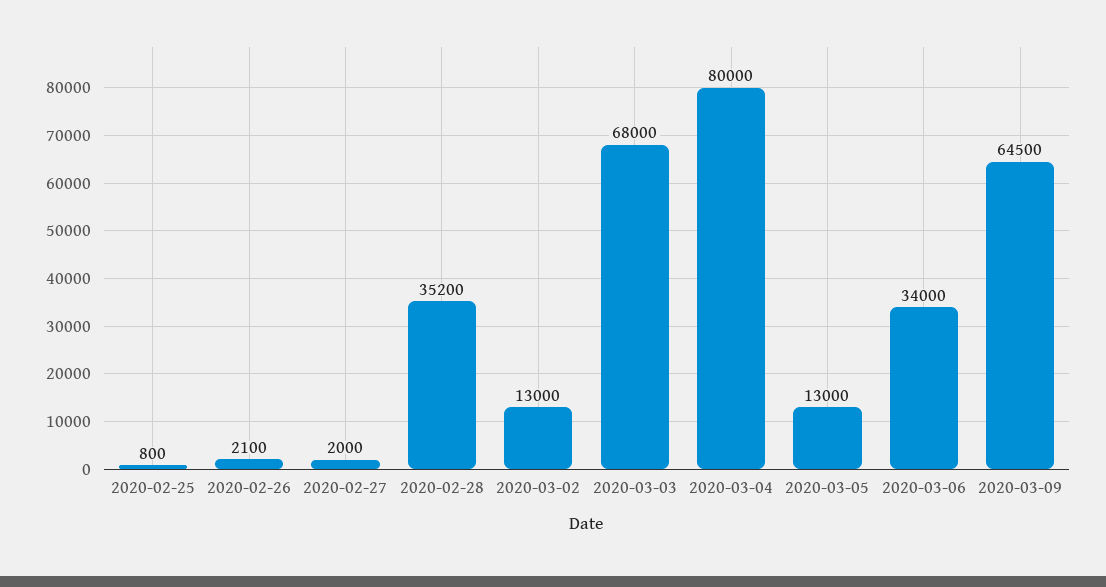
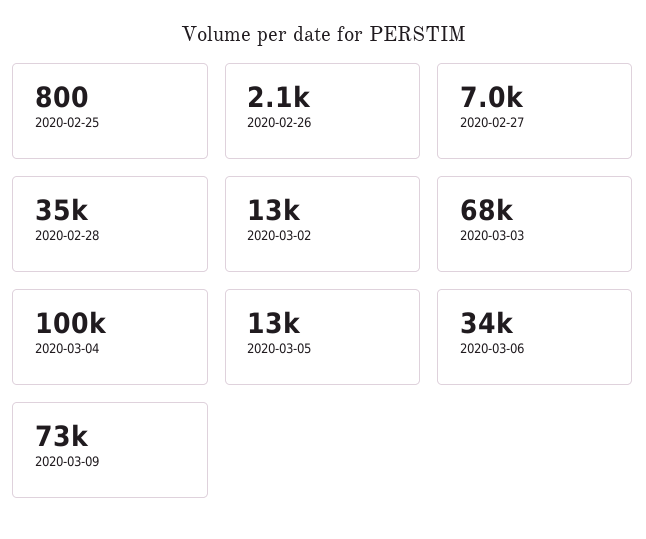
2020-02-27: 2000 -> 7000
2020-03-04: 80000 -> 100000
2020-03-09: 64500 -> 73000

